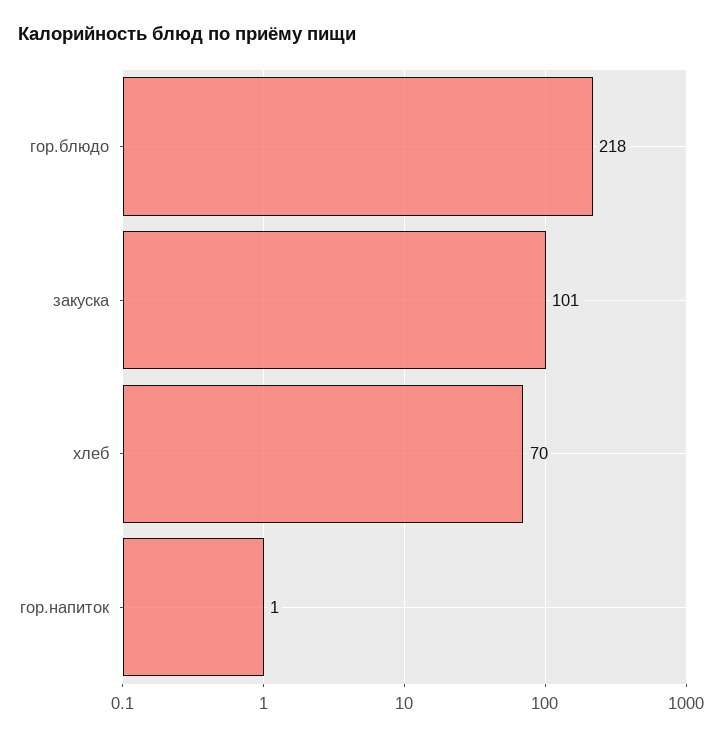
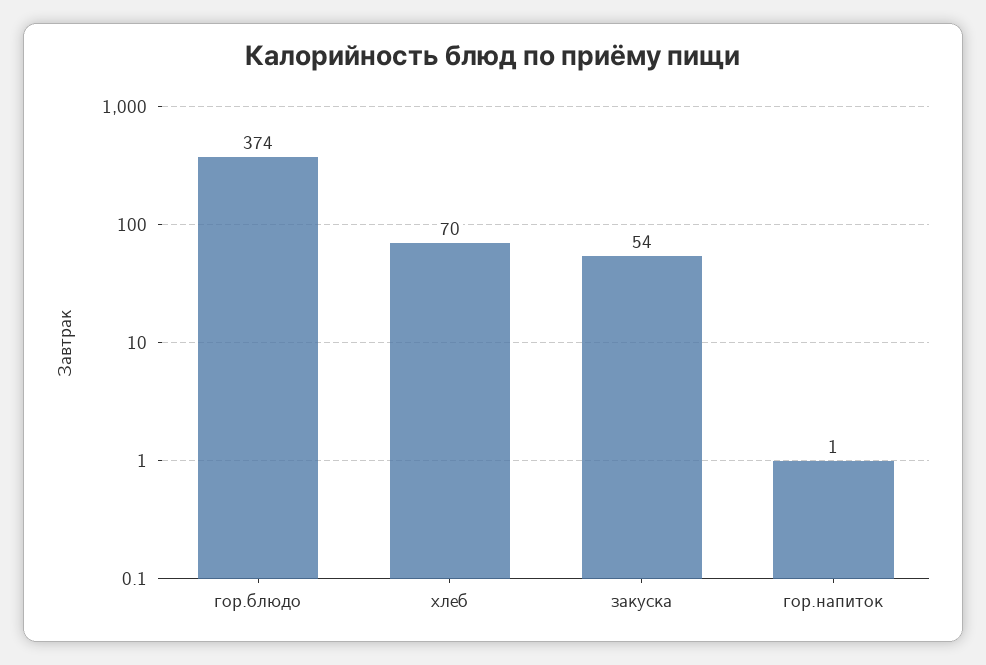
гор.блюдо: 218 -> 374
закуска: 101 -> 54

